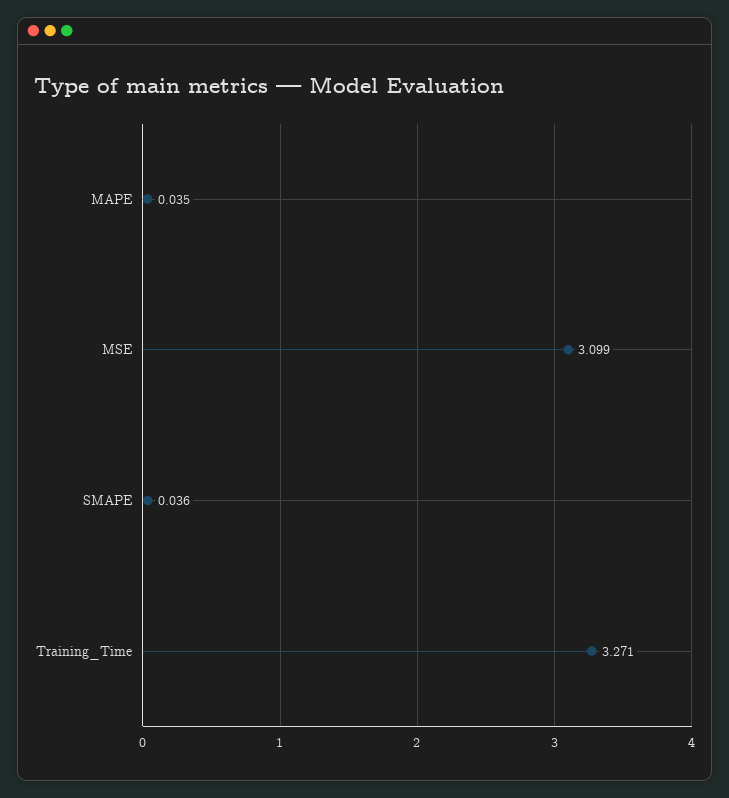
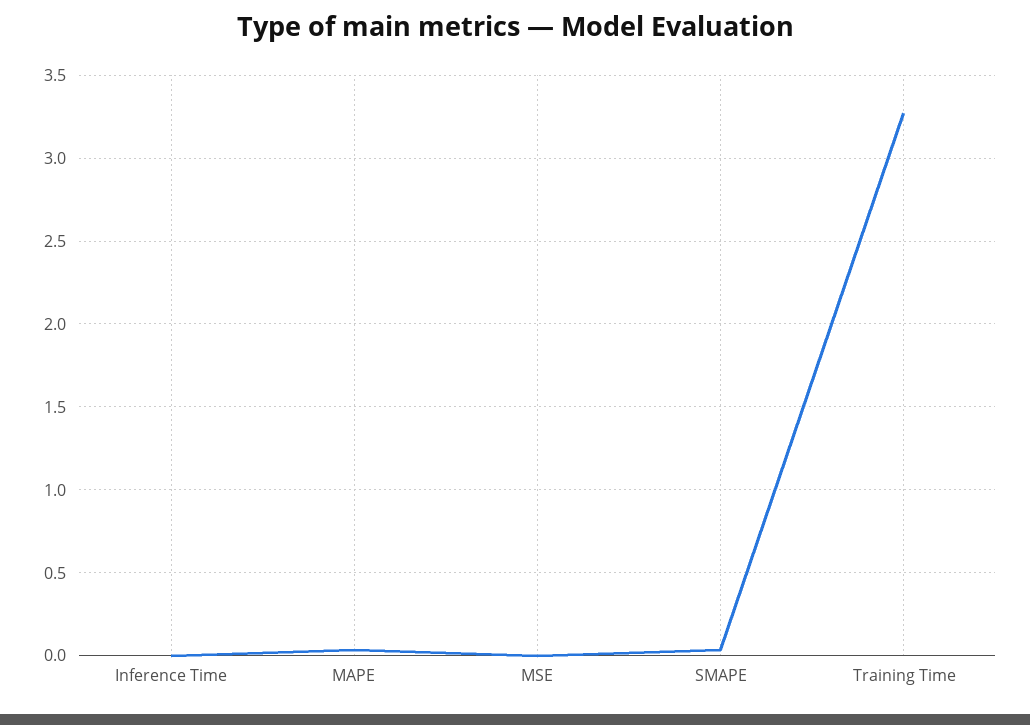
MSE: 3.099 -> 0
Inference Time: none -> 0

